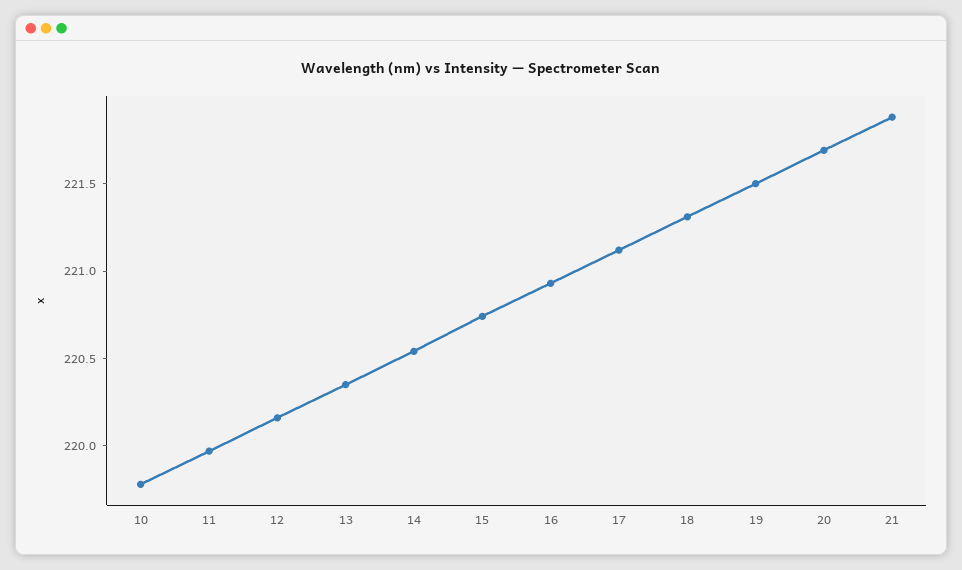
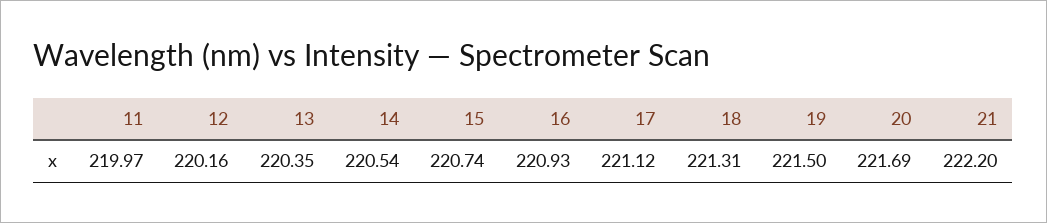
10: 219.8 -> none
21: 221.9 -> 222.2

